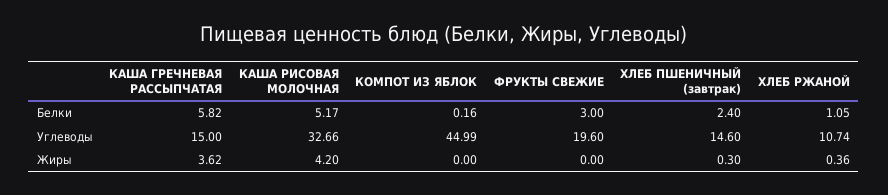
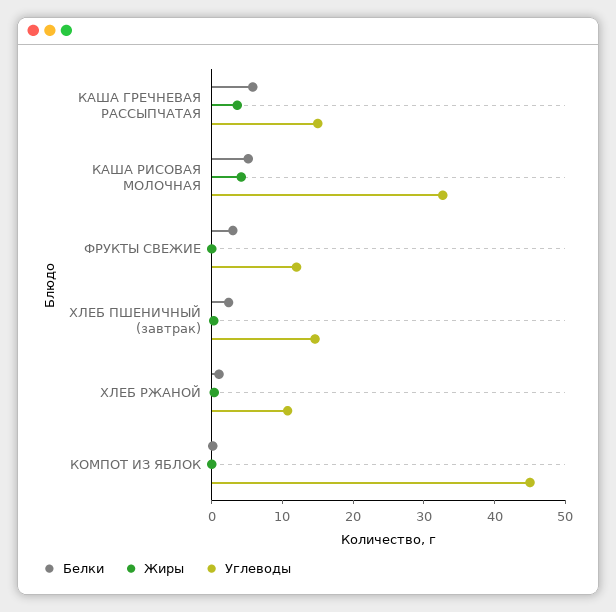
Углеводы, ФРУКТЫ СВЕЖИЕ: 19.6 -> 12

